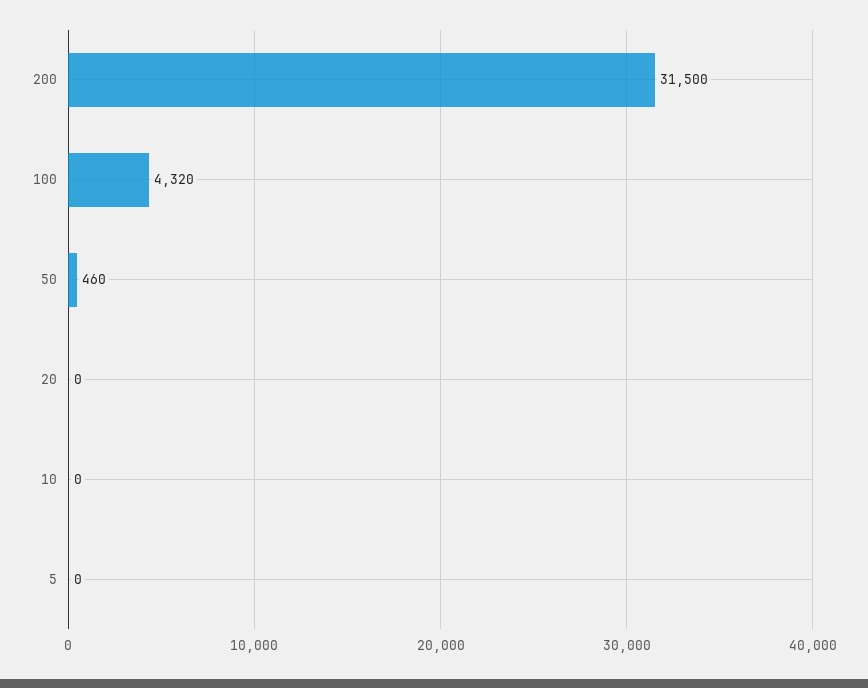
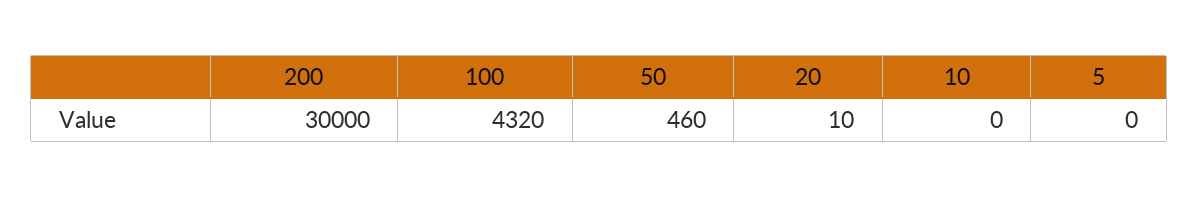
200: 31500 -> 30000
20: 0 -> 10

